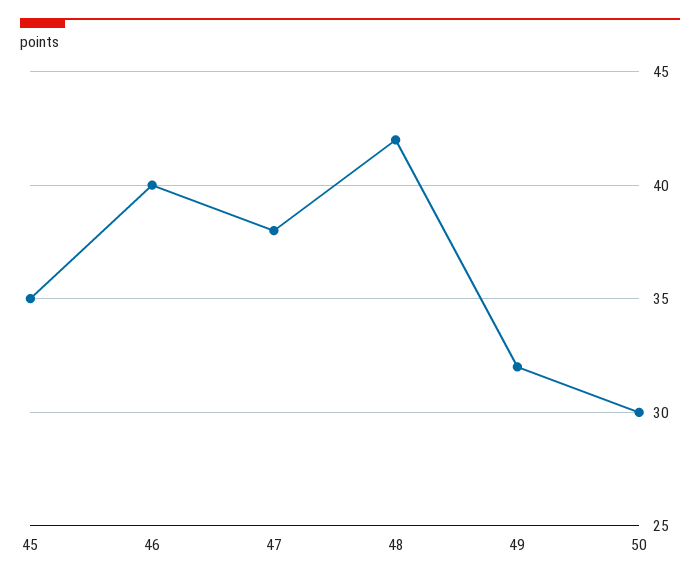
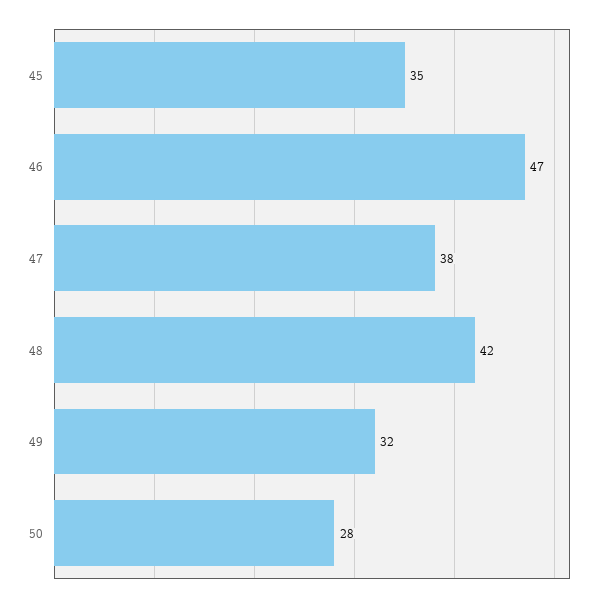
46: 40 -> 47
50: 30 -> 28

